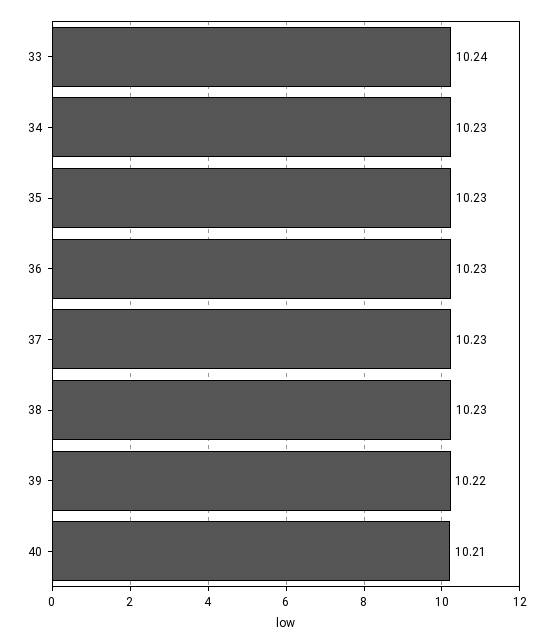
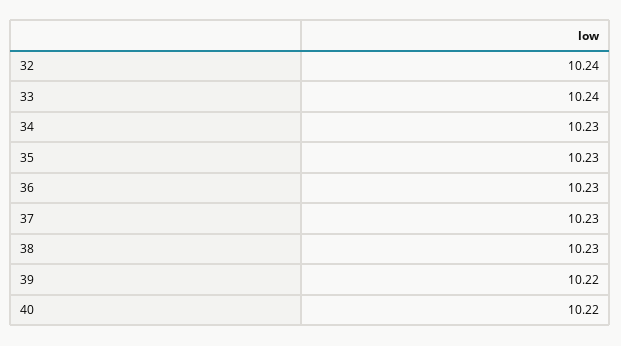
40: 10.21 -> 10.22
32: none -> 10.24

